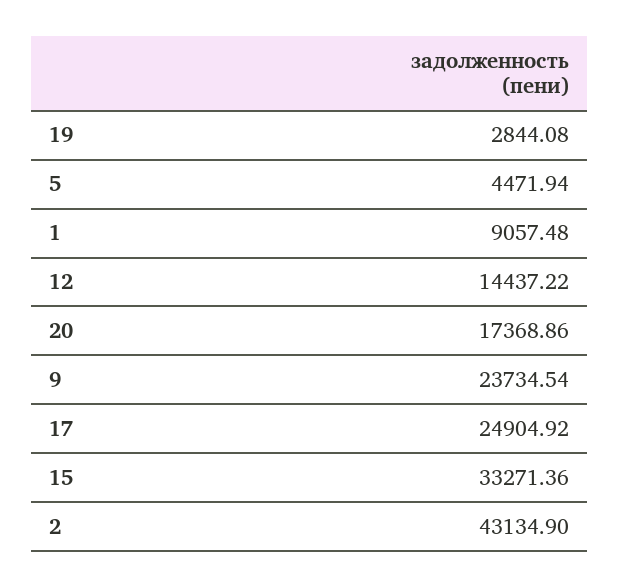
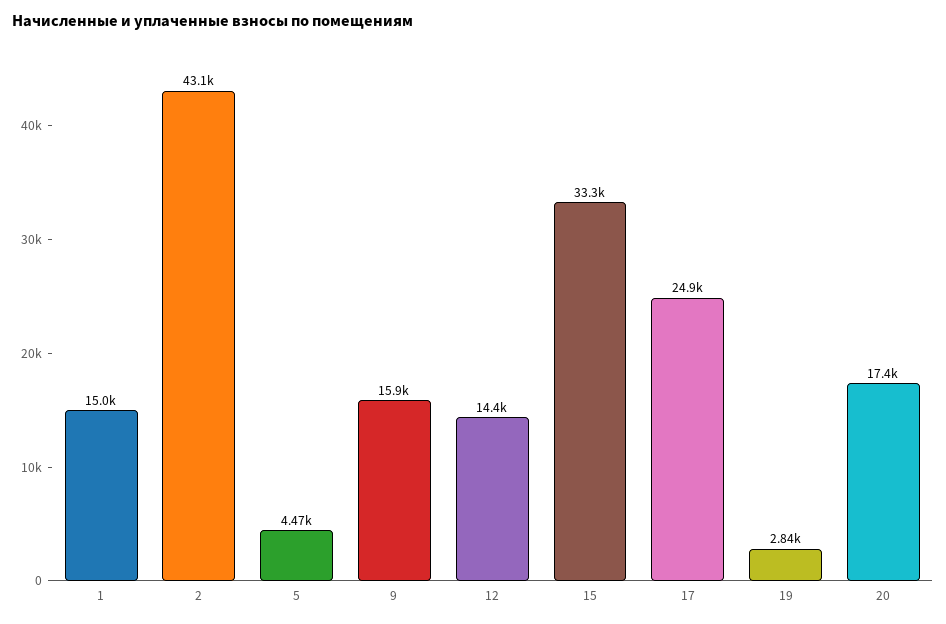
1: 9057.48 -> 15000
9: 23734.54 -> 15900

